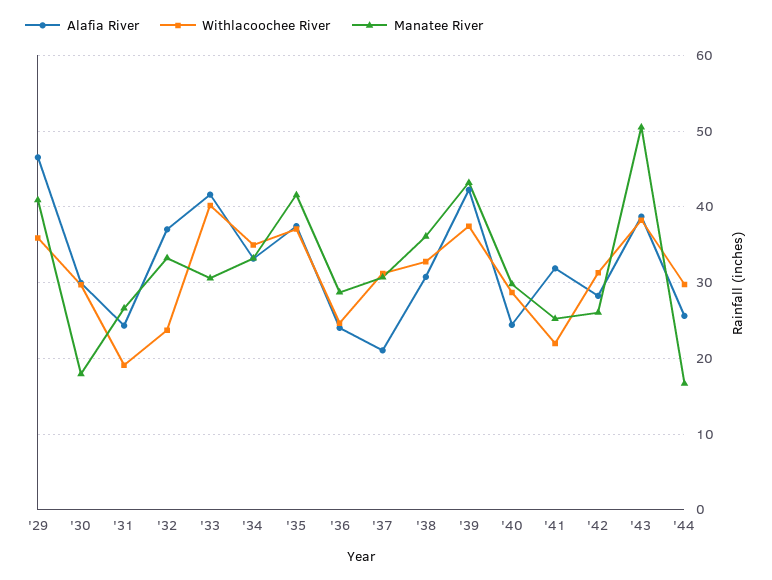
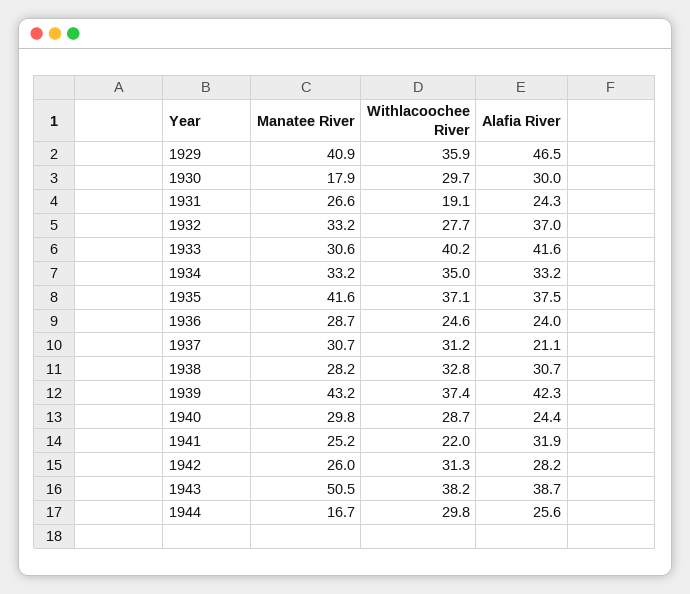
Withlacoochee River, '32: 24 -> 27.7
Manatee River, '38: 36 -> 28.2

